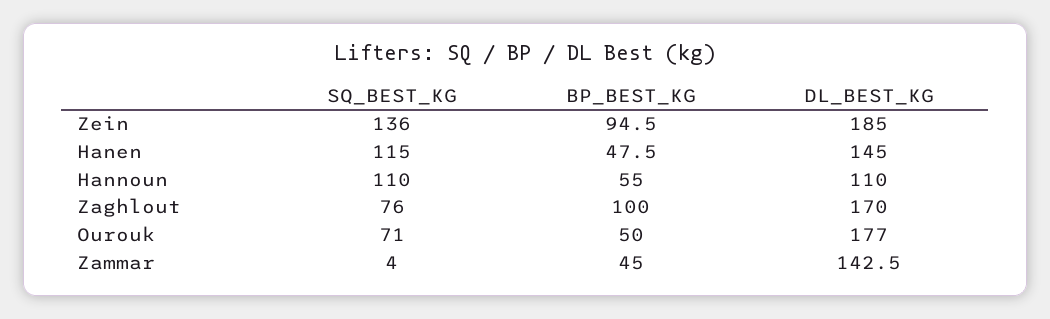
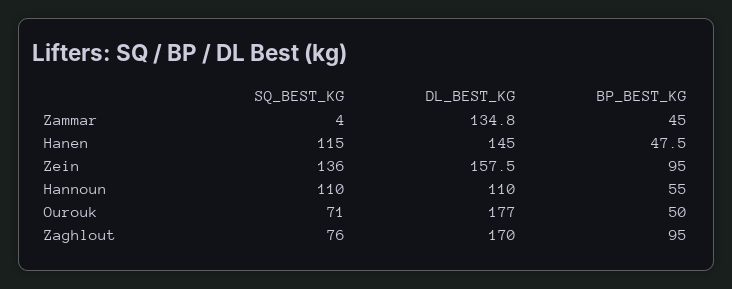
BP_BEST_KG, Zein: 94.5 -> 95
DL_BEST_KG, Zein: 185 -> 157.5
BP_BEST_KG, Zaghlout: 100 -> 95
DL_BEST_KG, Zammar: 142.5 -> 134.8

